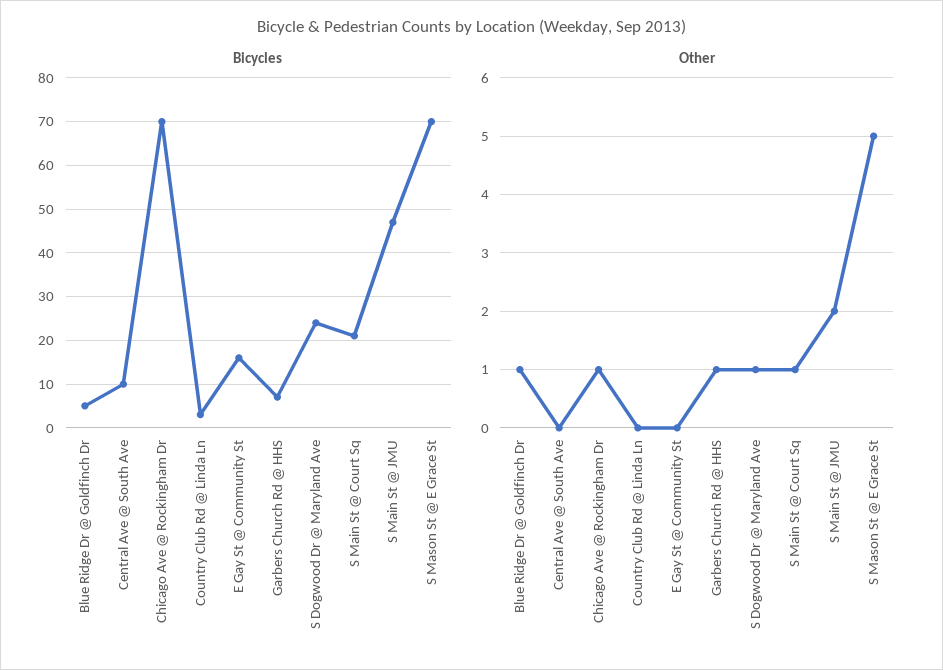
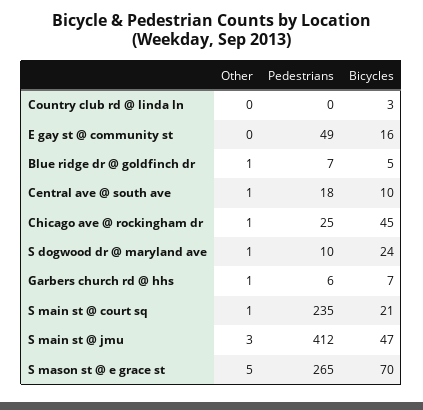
Bicycles, Chicago Ave @ Rockingham Dr: 70 -> 45
Other, Central Ave @ South Ave: 0 -> 1
Other, S Main St @ JMU: 2 -> 3
Pedestrians, Country Club Rd @ Linda Ln: none -> 0
Pedestrians, E Gay St @ Community St: none -> 49
Pedestrians, Blue Ridge Dr @ Goldfinch Dr: none -> 7
Pedestrians, Central Ave @ South Ave: none -> 18
Pedestrians, Chicago Ave @ Rockingham Dr: none -> 25
Pedestrians, S Dogwood Dr @ Maryland Ave: none -> 10
Pedestrians, Garbers Church Rd @ HHS: none -> 6
Pedestrians, S Main St @ Court Sq: none -> 235
Pedestrians, S Main St @ JMU: none -> 412
Pedestrians, S Mason St @ E Grace St: none -> 265

